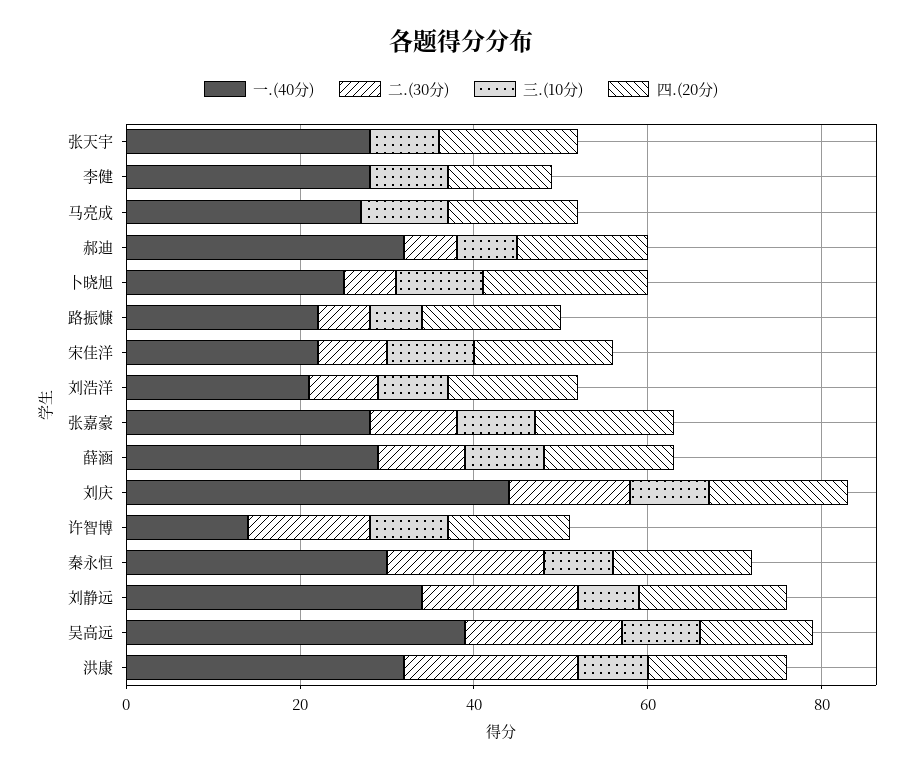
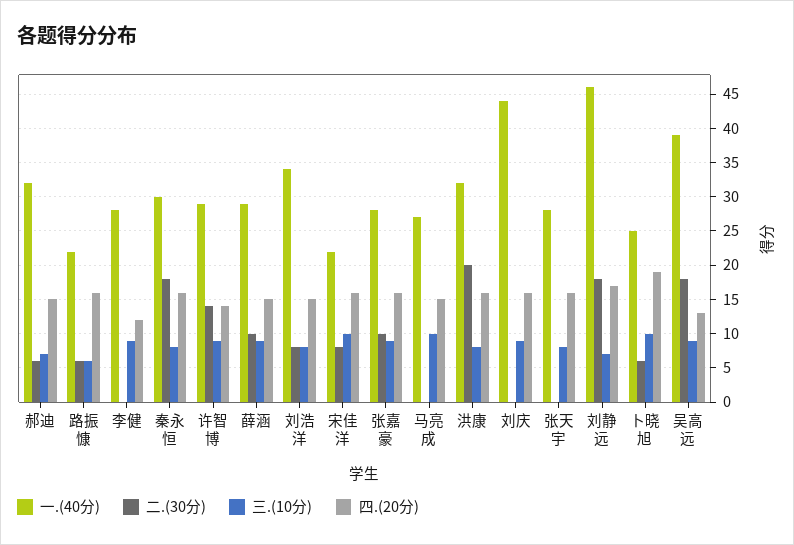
一.(40分), 刘浩洋: 20 -> 34
二.(30分), 刘庆: 15 -> 0
一.(40分), 许智博: 15 -> 29
一.(40分), 刘静远: 35 -> 46

